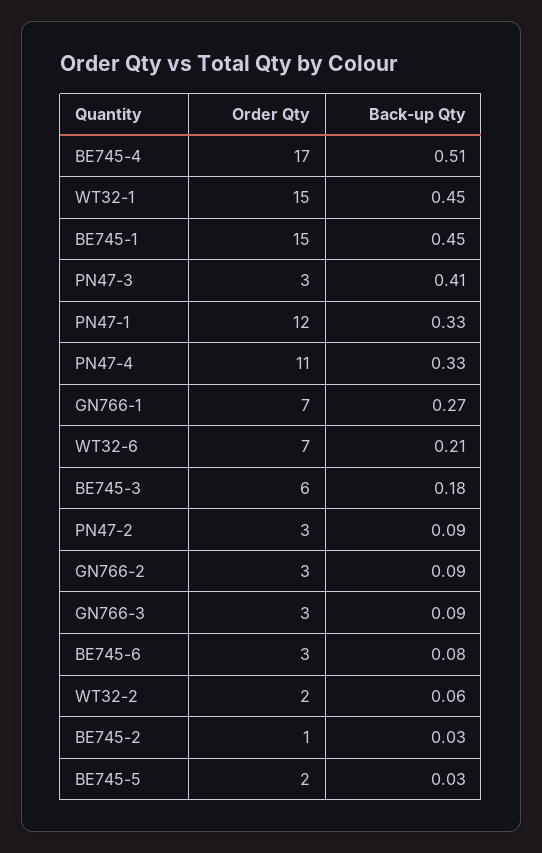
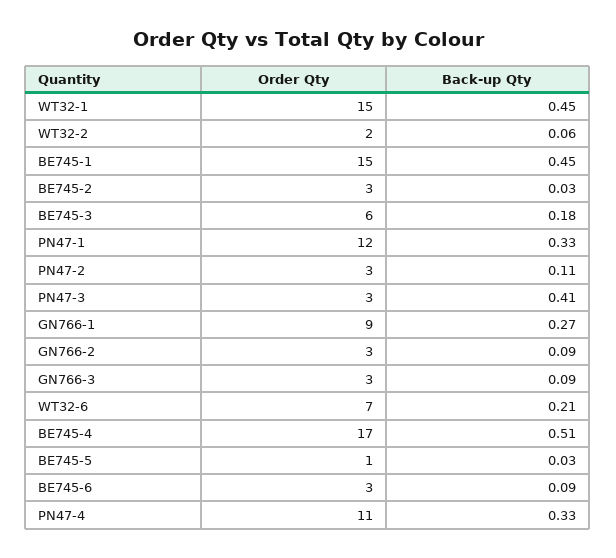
Order Qty, GN766-1: 7 -> 9
Back-up Qty, PN47-2: 0.09 -> 0.11
Back-up Qty, BE745-6: 0.08 -> 0.09
Order Qty, BE745-2: 1 -> 3
Order Qty, BE745-5: 2 -> 1

